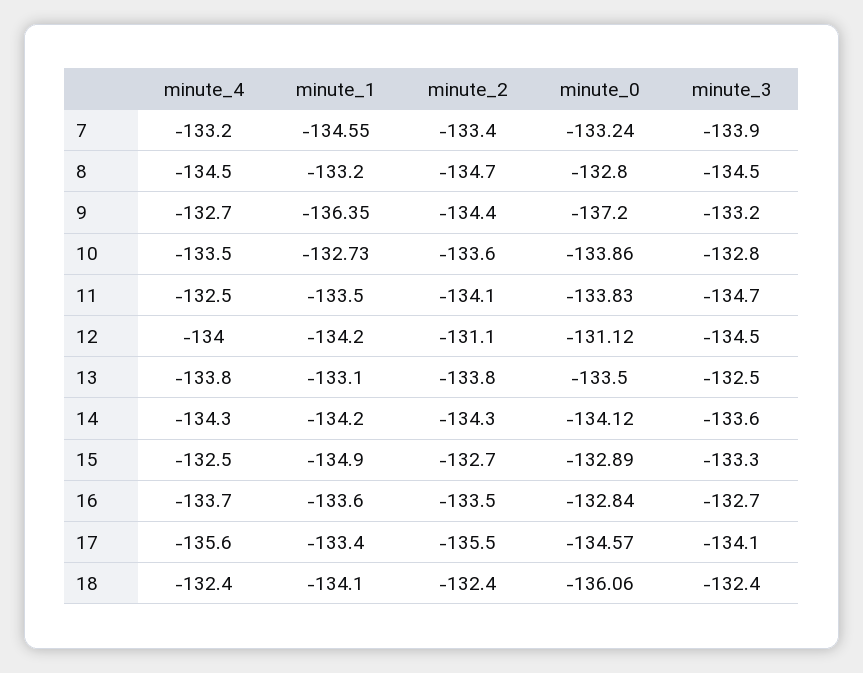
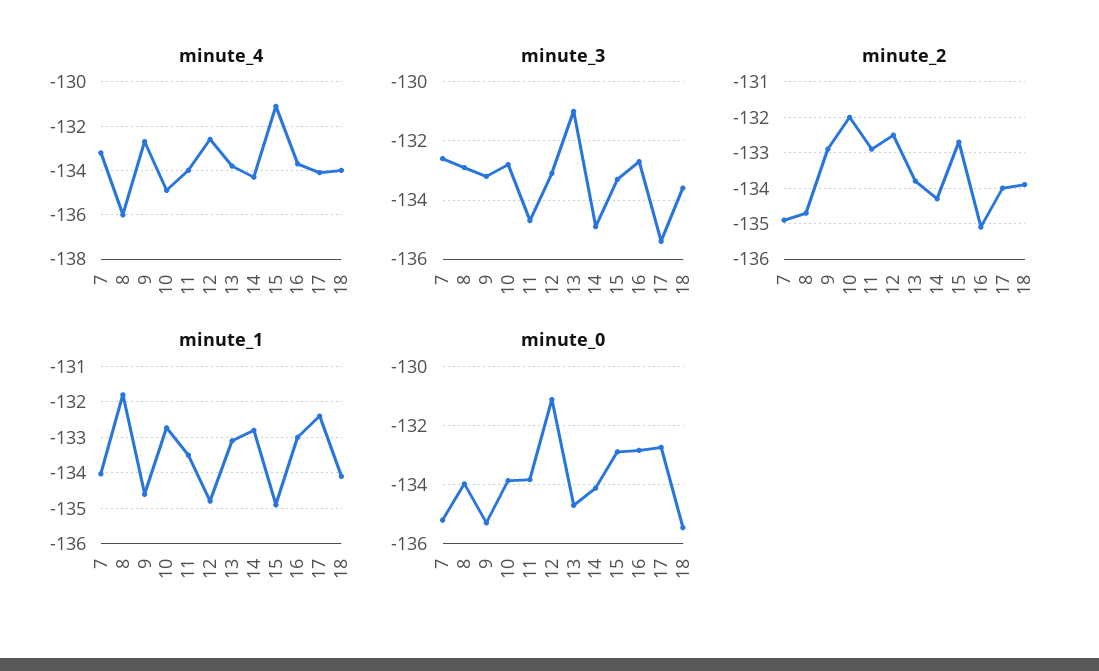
minute_1, 7: -134.55 -> -134
minute_2, 7: -133.4 -> -135
minute_0, 7: -133.24 -> -135.25
minute_3, 7: -133.9 -> -132.5
minute_4, 8: -134.5 -> -136
minute_1, 8: -133.2 -> -131.8
minute_0, 8: -132.8 -> -134
minute_3, 8: -134.5 -> -133
minute_1, 9: -136.35 -> -134.6
minute_2, 9: -134.4 -> -133
minute_0, 9: -137.2 -> -135.25
minute_4, 10: -133.5 -> -135
minute_2, 10: -133.6 -> -132
minute_4, 11: -132.5 -> -134
minute_2, 11: -134.1 -> -133
minute_4, 12: -134 -> -132.5
minute_1, 12: -134.2 -> -134.8
minute_2, 12: -131.1 -> -132.5
minute_3, 12: -134.5 -> -133
minute_0, 13: -133.5 -> -134.75
minute_3, 13: -132.5 -> -131
minute_1, 14: -134.2 -> -132.8
minute_3, 14: -133.6 -> -135
minute_4, 15: -132.5 -> -131
minute_1, 16: -133.6 -> -133
minute_2, 16: -133.5 -> -135
minute_4, 17: -135.6 -> -134
minute_1, 17: -133.4 -> -132.4
minute_2, 17: -135.5 -> -134
minute_0, 17: -134.57 -> -132.75
minute_3, 17: -134.1 -> -135.5
minute_4, 18: -132.4 -> -134
minute_2, 18: -132.4 -> -134
minute_0, 18: -136.06 -> -135.5
minute_3, 18: -132.4 -> -133.5

